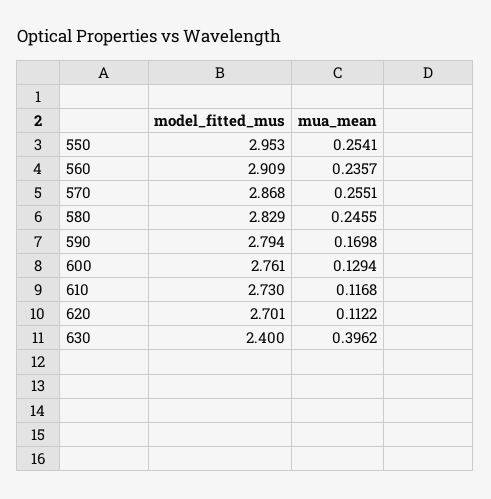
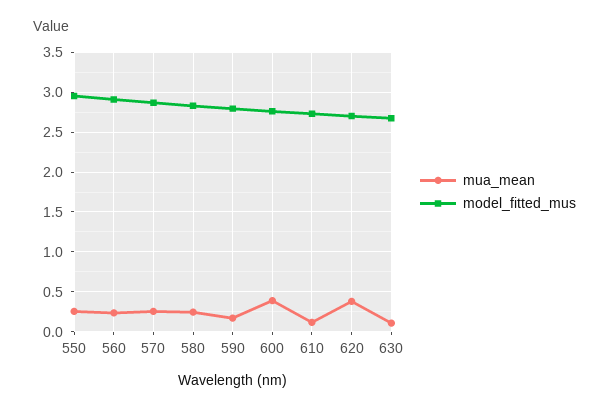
mua_mean, 600: 0.1294 -> 0.4
mua_mean, 620: 0.1122 -> 0.4
model_fitted_mus, 630: 2.4 -> 2.7
mua_mean, 630: 0.3962 -> 0.1

